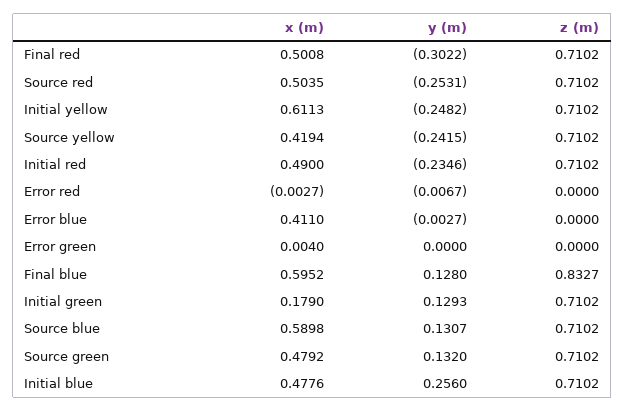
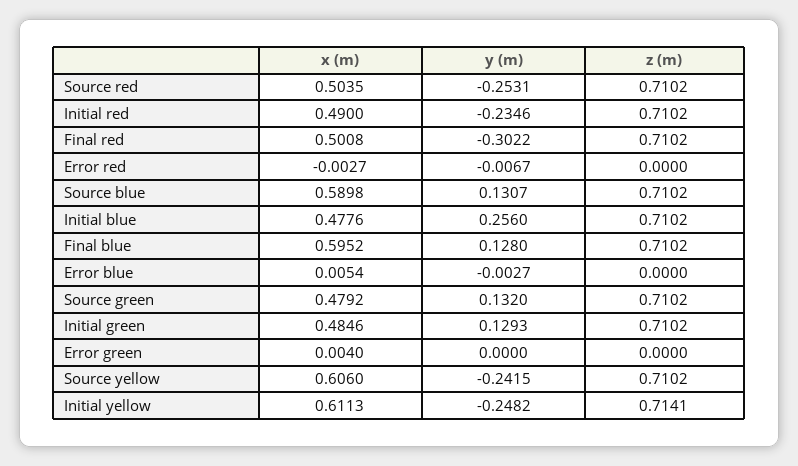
z (m), Initial yellow: 0.7102 -> 0.7141
x (m), Source yellow: 0.4194 -> 0.606
x (m), Error blue: 0.411 -> 0.0054
z (m), Final blue: 0.8327 -> 0.7102
x (m), Initial green: 0.179 -> 0.4846

